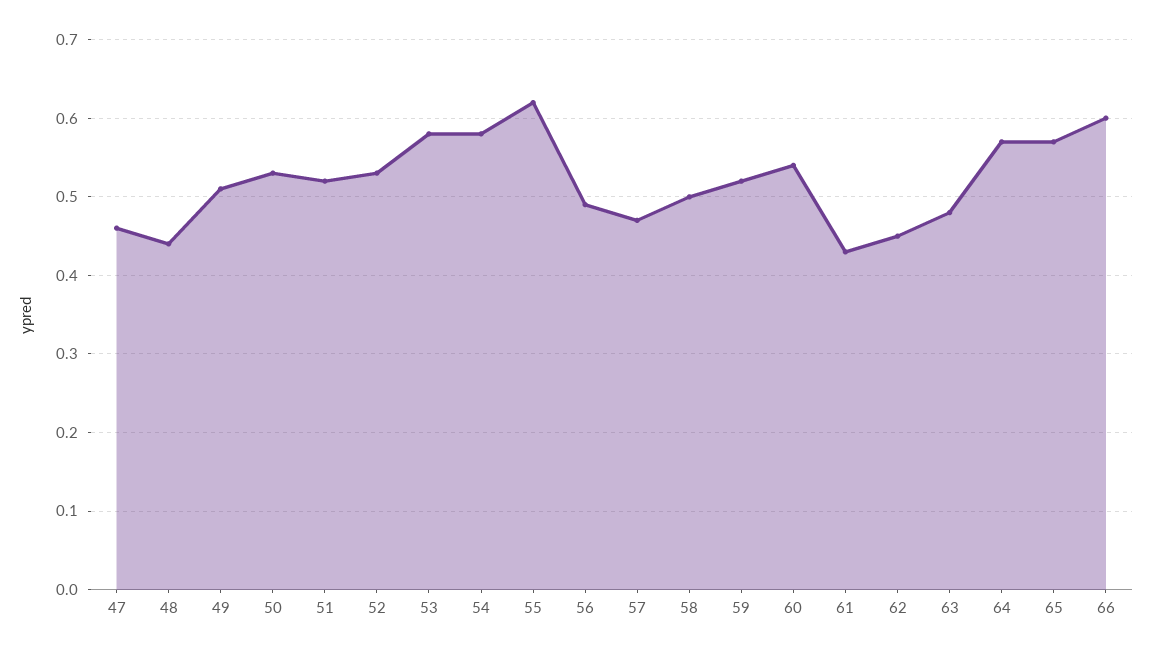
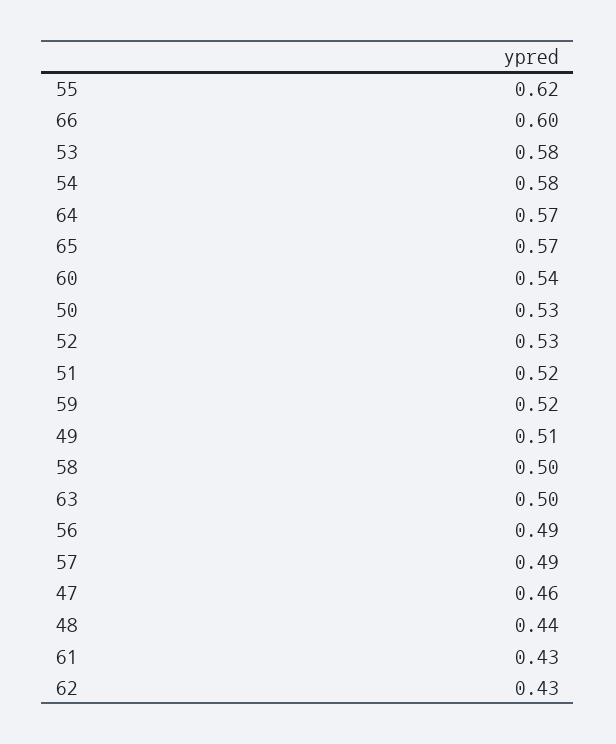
57: 0.47 -> 0.49
62: 0.45 -> 0.43
63: 0.48 -> 0.5

